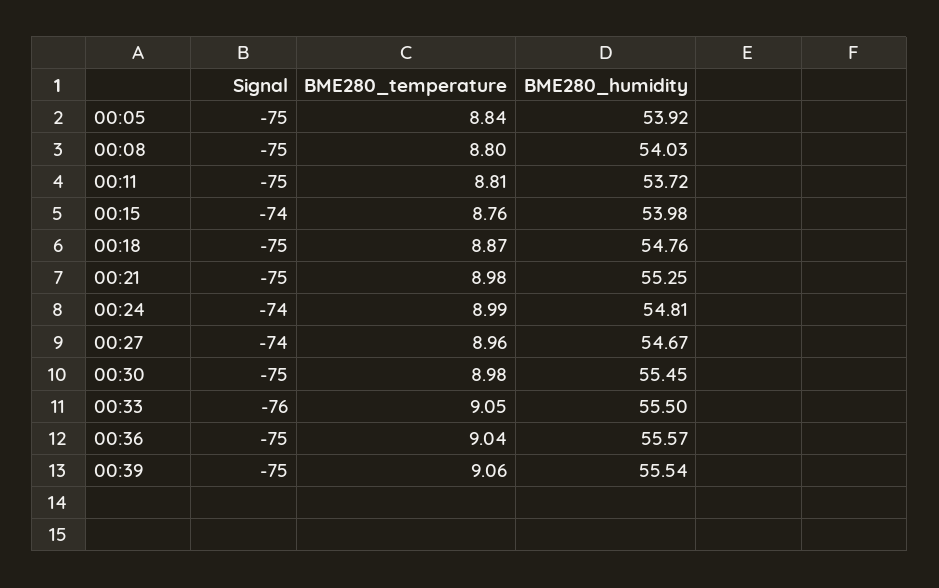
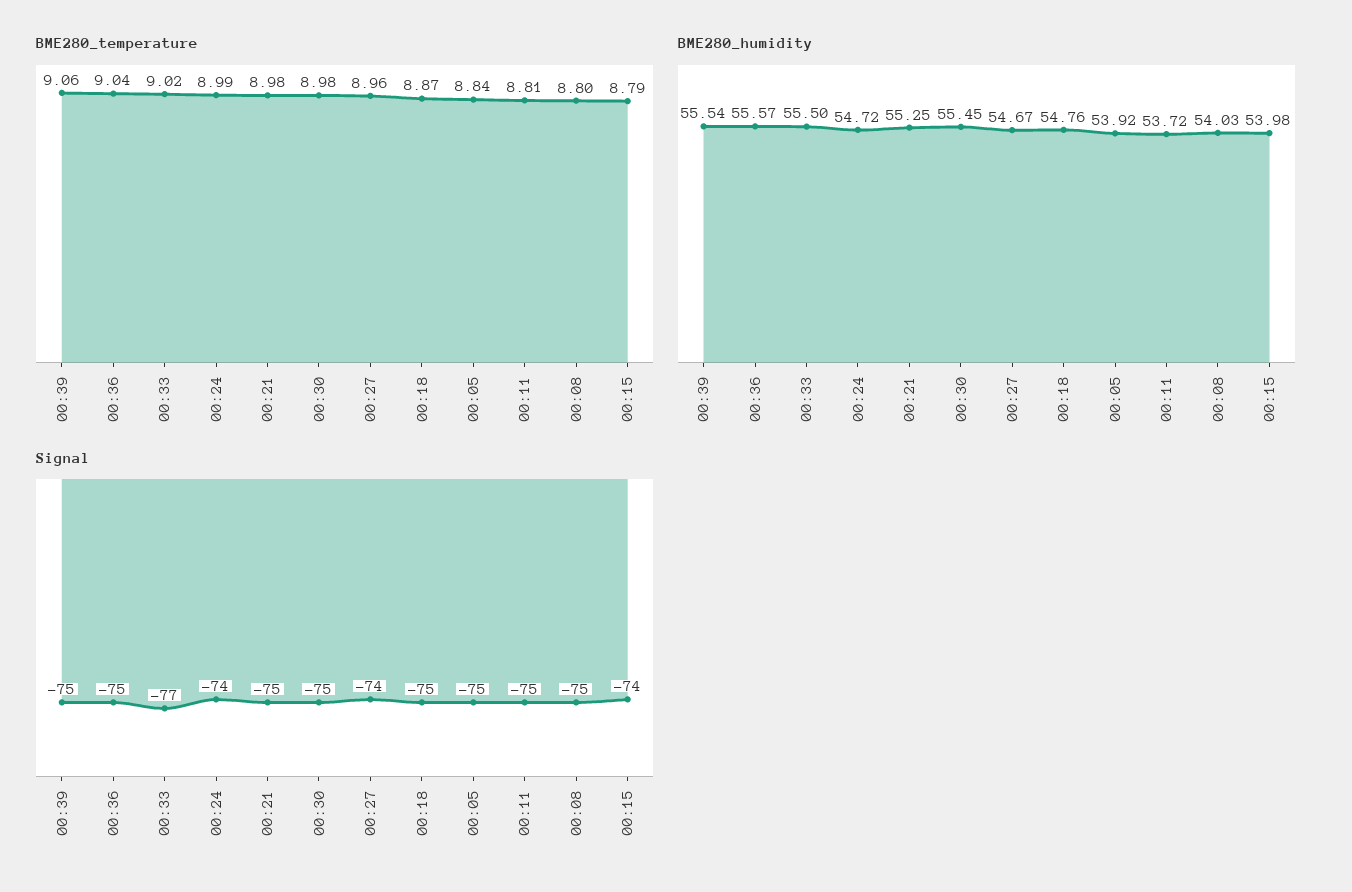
BME280_temperature, 00:15: 8.76 -> 8.79
BME280_humidity, 00:24: 54.81 -> 54.72
Signal, 00:33: -76 -> -77
BME280_temperature, 00:33: 9.05 -> 9.02

